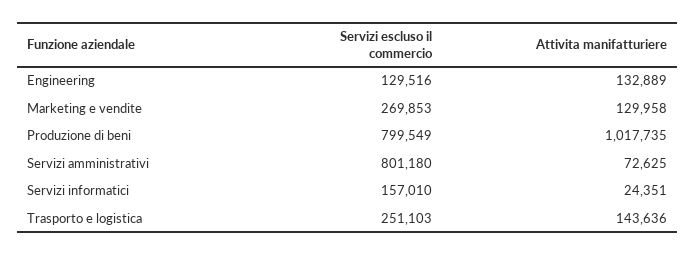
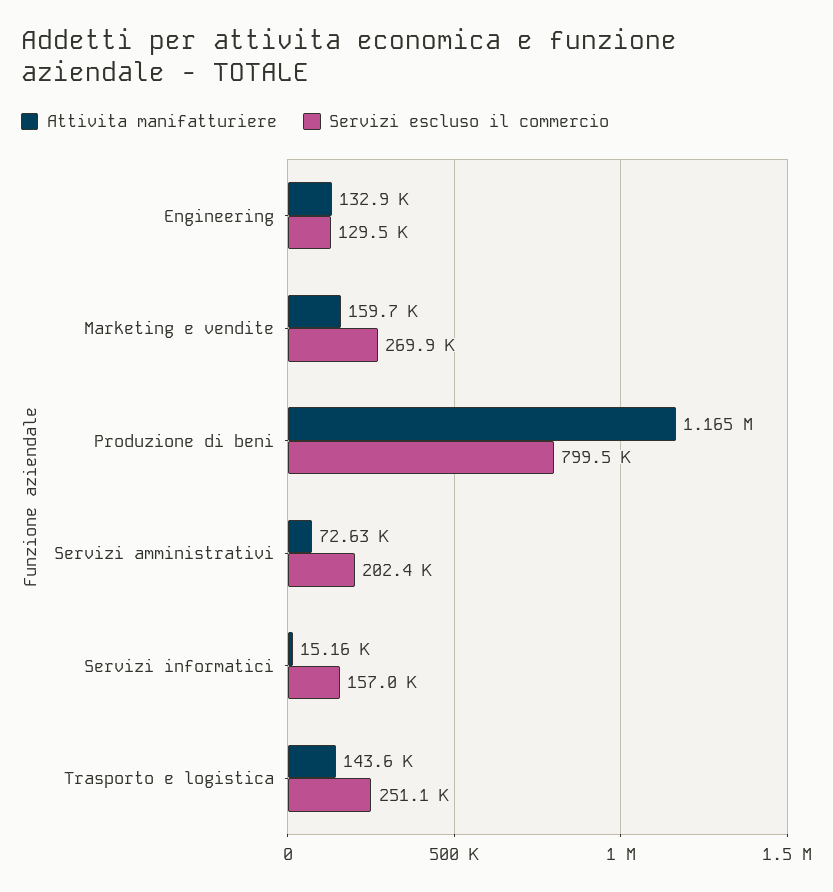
Attivita manifatturiere, Marketing e vendite: 129958 -> 159700
Attivita manifatturiere, Produzione di beni: 1017735 -> 1165000
Servizi escluso il commercio, Servizi amministrativi: 801180 -> 202400
Attivita manifatturiere, Servizi informatici: 24351 -> 15160

